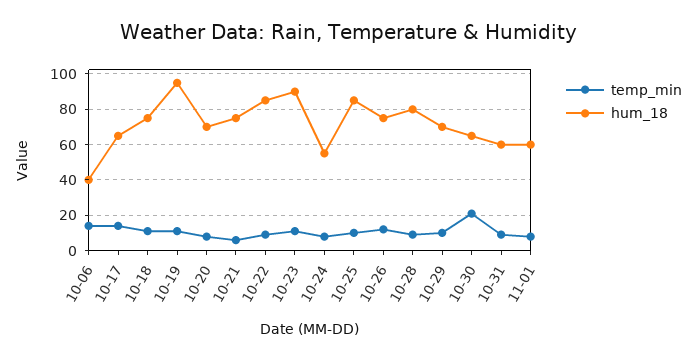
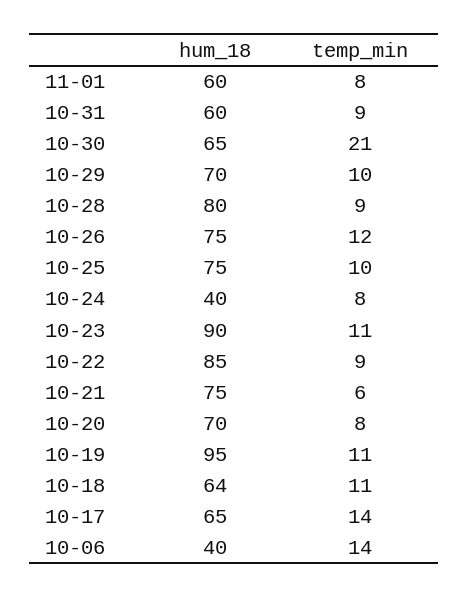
hum_18, 10-18: 75 -> 64
hum_18, 10-24: 55 -> 40
hum_18, 10-25: 85 -> 75

